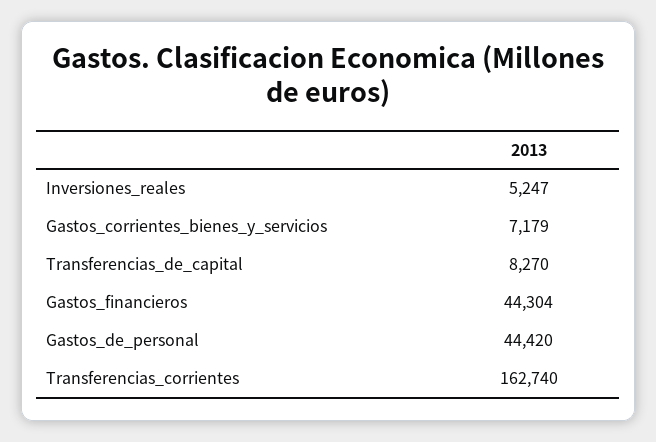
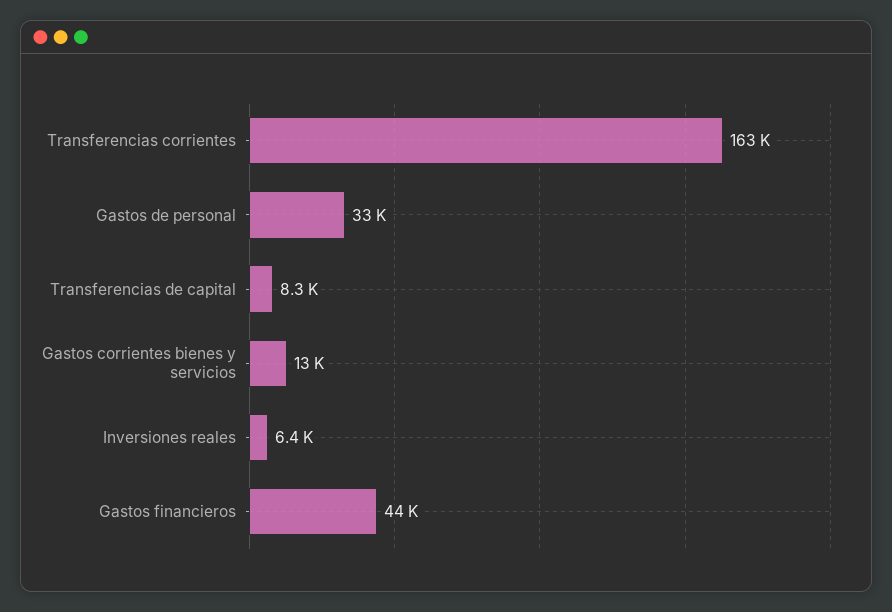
Inversiones_reales: 5247 -> 6400
Gastos_corrientes_bienes_y_servicios: 7179 -> 13000
Gastos_de_personal: 44420 -> 33000

